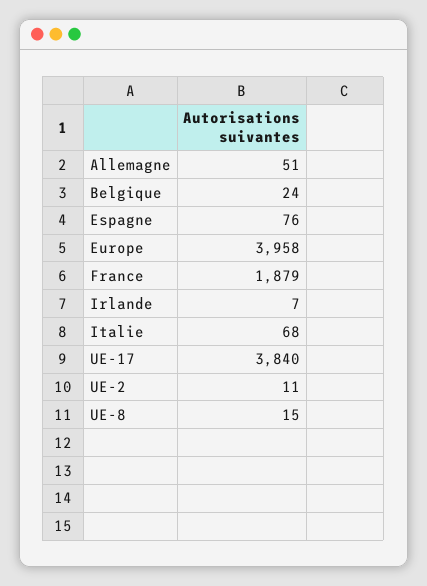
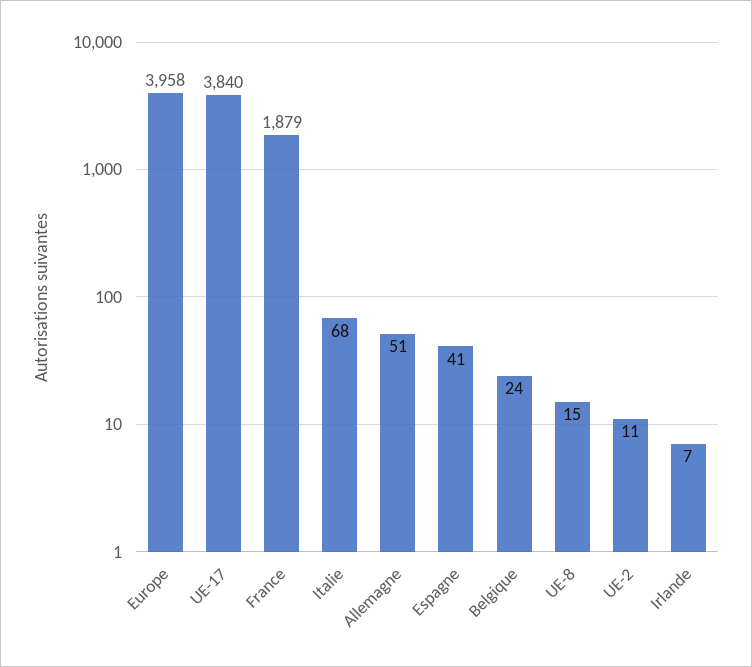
Espagne: 76 -> 41

